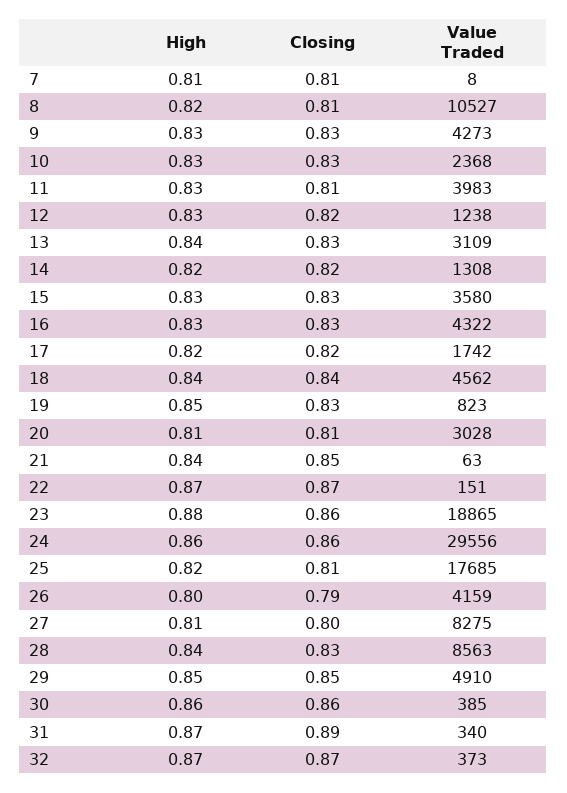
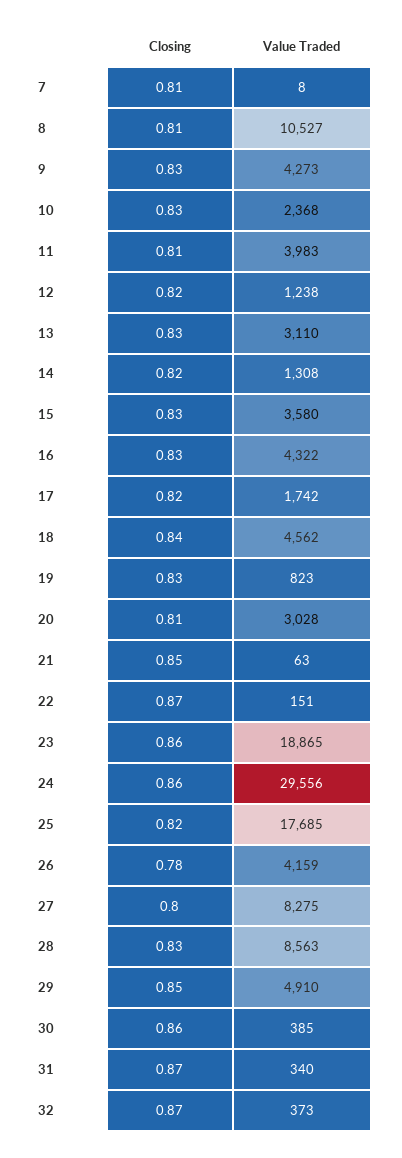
High, 7: 0.81 -> none
High, 8: 0.82 -> none
High, 9: 0.83 -> none
High, 10: 0.83 -> none
High, 11: 0.83 -> none
High, 12: 0.83 -> none
High, 13: 0.84 -> none
Value Traded, 13: 3109 -> 3110
High, 14: 0.82 -> none
High, 15: 0.83 -> none
High, 16: 0.83 -> none
High, 17: 0.82 -> none
High, 18: 0.84 -> none
High, 19: 0.85 -> none
High, 20: 0.81 -> none
High, 21: 0.84 -> none
High, 22: 0.87 -> none
High, 23: 0.88 -> none
High, 24: 0.86 -> none
High, 25: 0.82 -> none
Closing, 25: 0.81 -> 0.82
High, 26: 0.8 -> none
Closing, 26: 0.79 -> 0.78
High, 27: 0.81 -> none
High, 28: 0.84 -> none
High, 29: 0.85 -> none
High, 30: 0.86 -> none
High, 31: 0.87 -> none
Closing, 31: 0.89 -> 0.87
High, 32: 0.87 -> none

